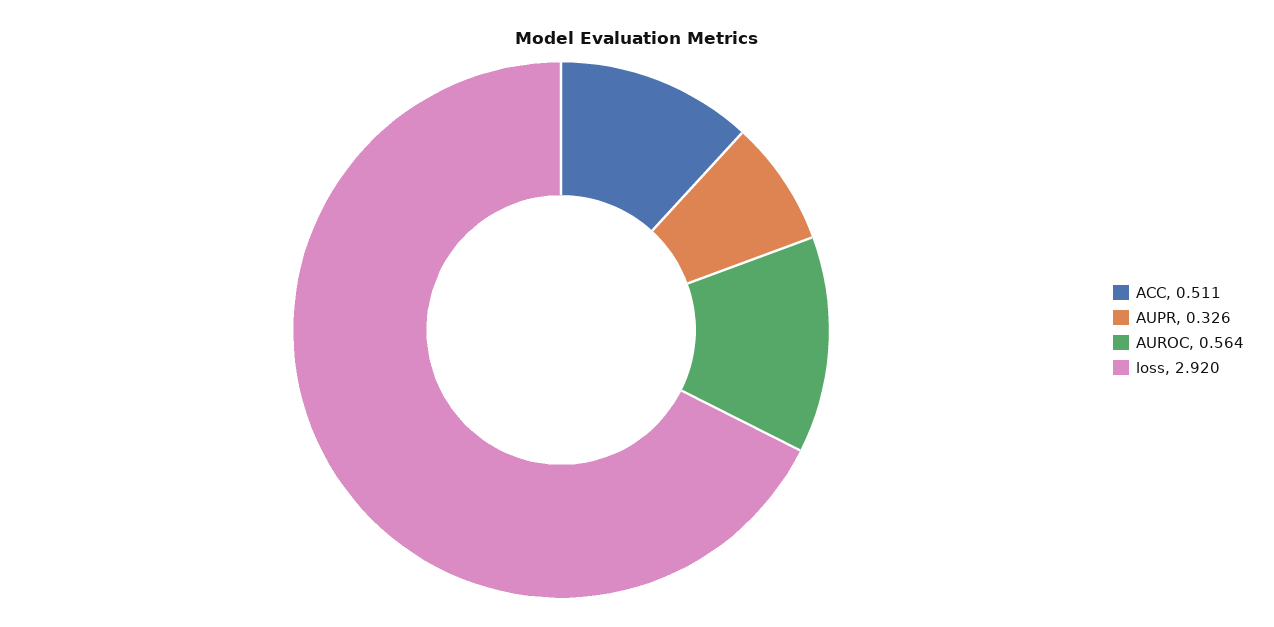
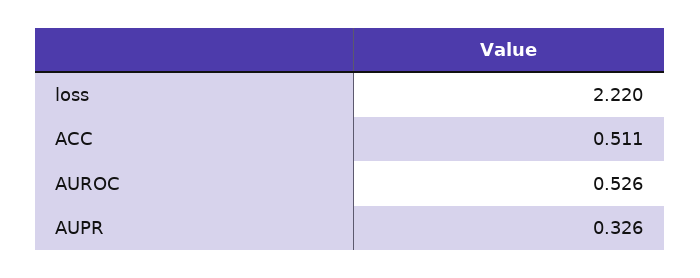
AUROC: 0.564 -> 0.526
loss: 2.92 -> 2.22

